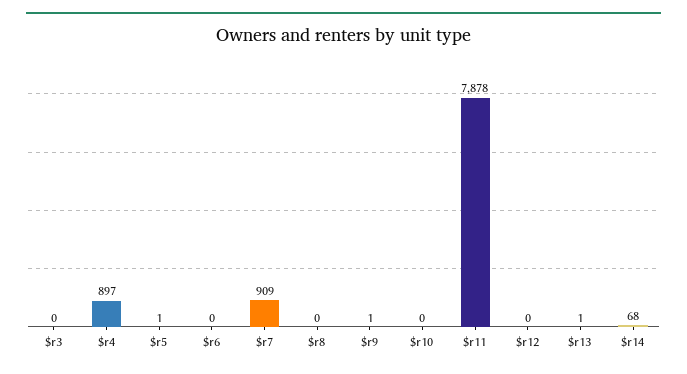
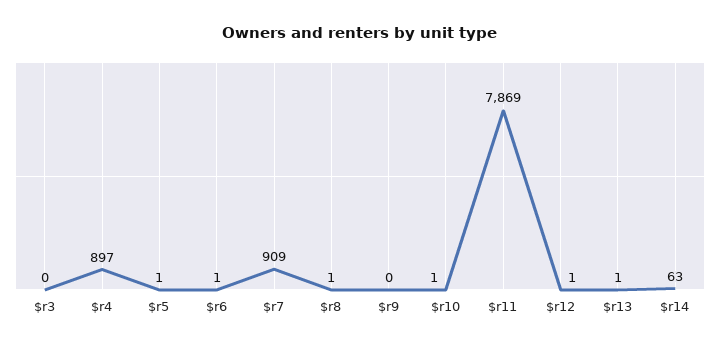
$r6: 0 -> 1
$r8: 0 -> 1
$r9: 1 -> 0
$r10: 0 -> 1
$r11: 7878 -> 7869
$r12: 0 -> 1
$r14: 68 -> 63

